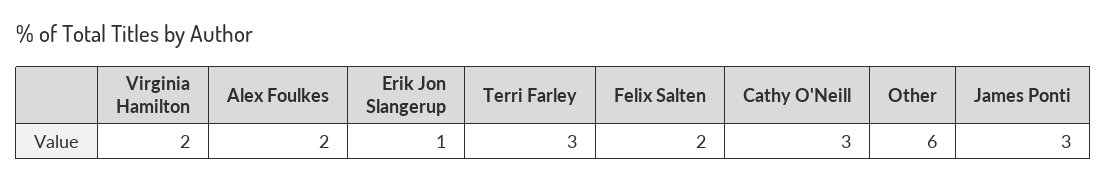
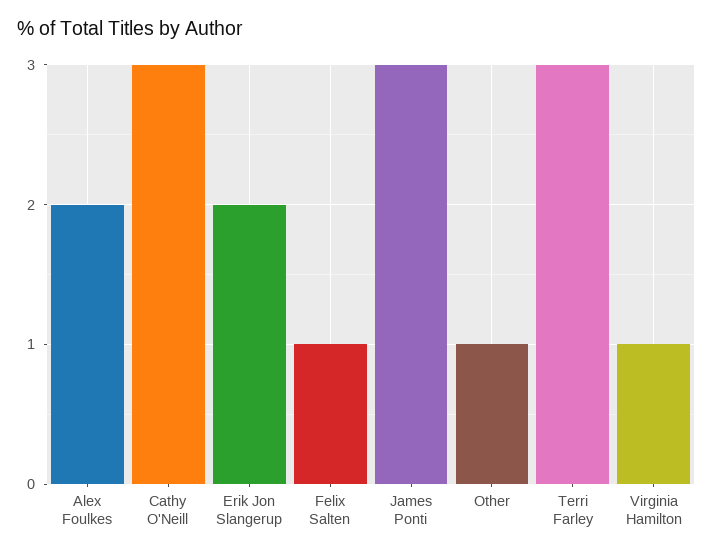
Virginia Hamilton: 2 -> 1
Erik Jon Slangerup: 1 -> 2
Felix Salten: 2 -> 1
Other: 6 -> 1

